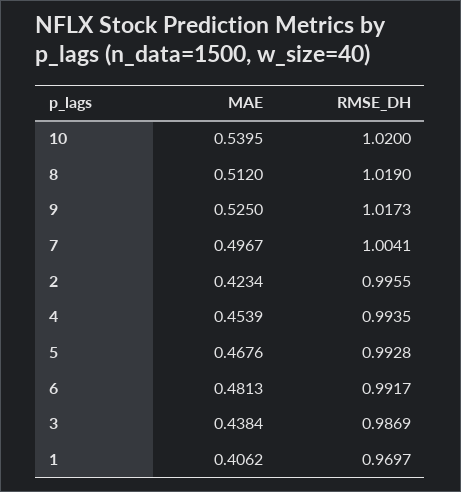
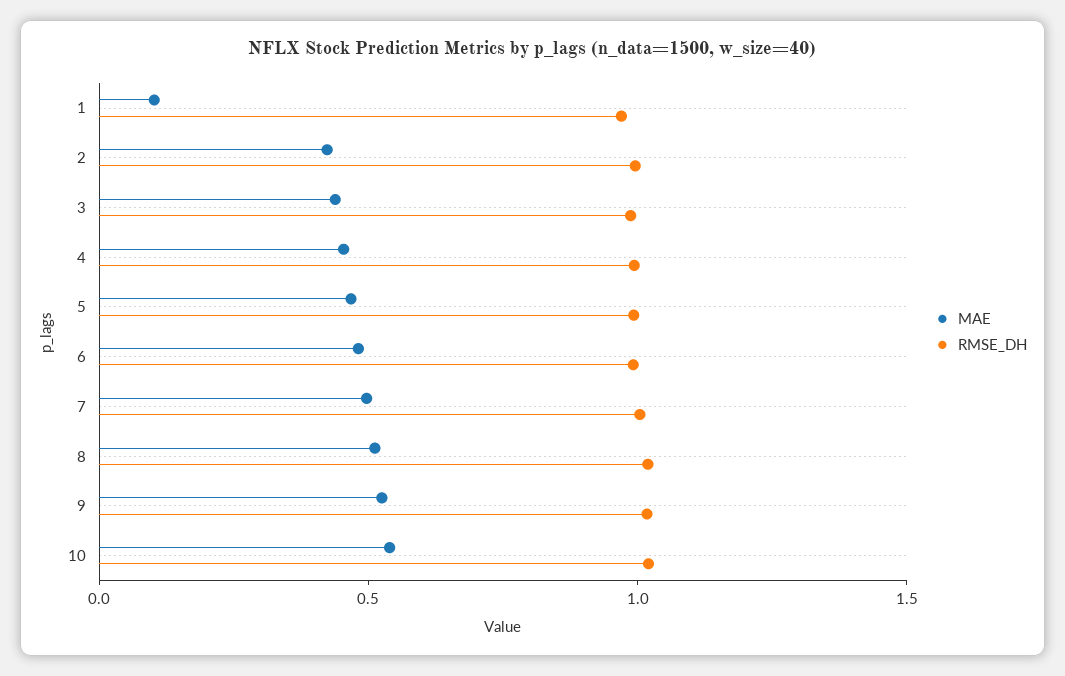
MAE, 1: 0.4062 -> 0.1

